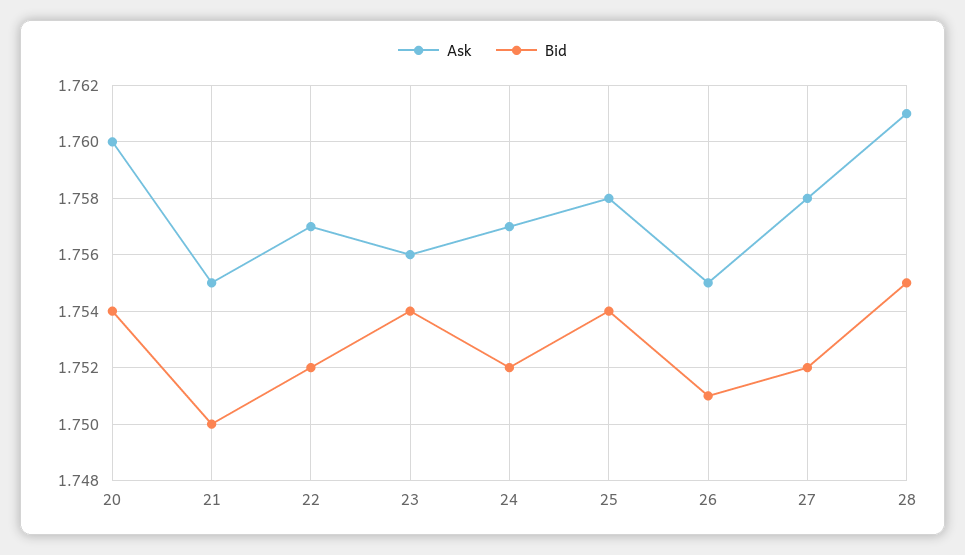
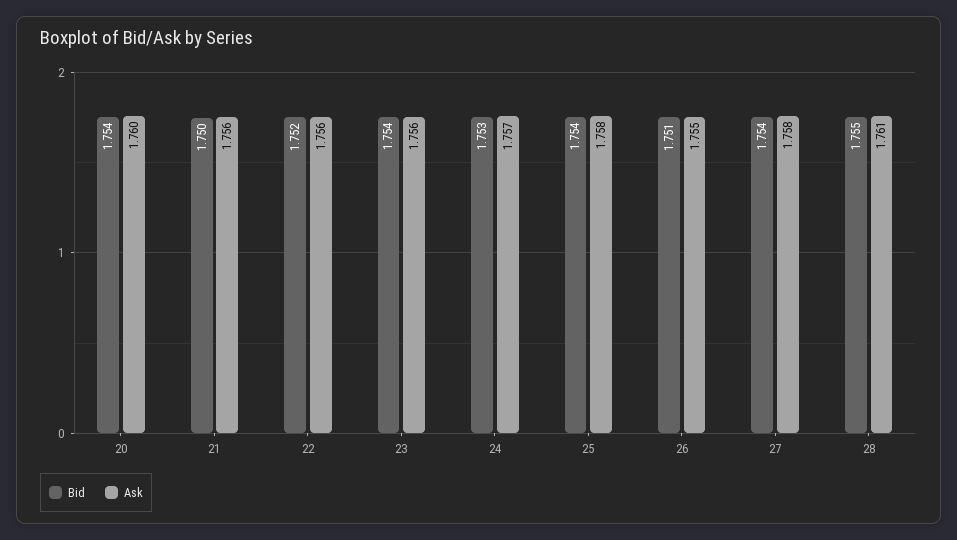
Ask, 21: 1.755 -> 1.756
Ask, 22: 1.757 -> 1.756
Bid, 24: 1.752 -> 1.753
Bid, 27: 1.752 -> 1.754

